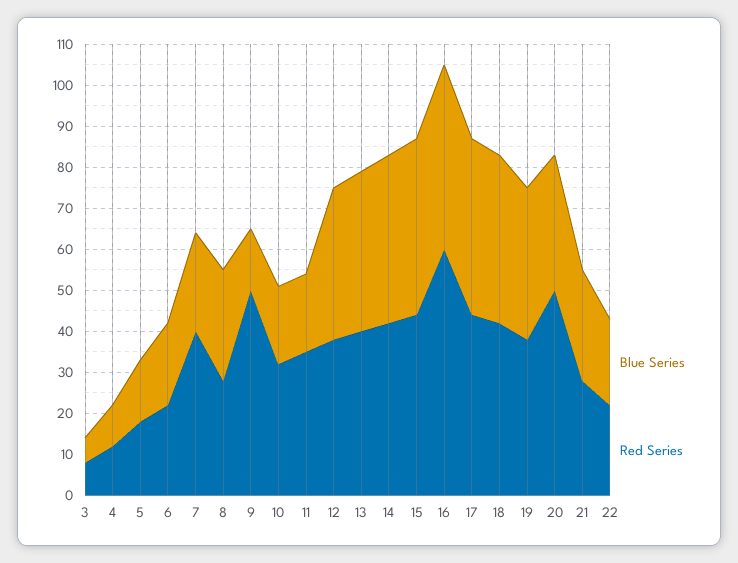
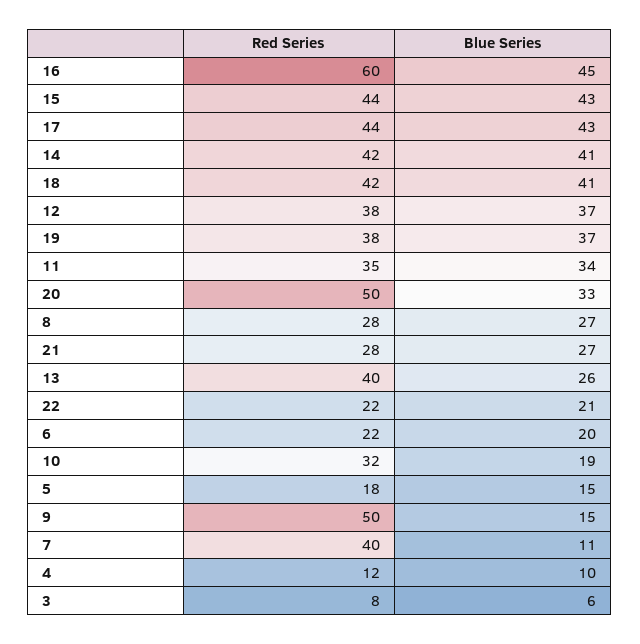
Blue Series, 7: 25 -> 11
Blue Series, 11: 20 -> 34
Blue Series, 13: 40 -> 26

